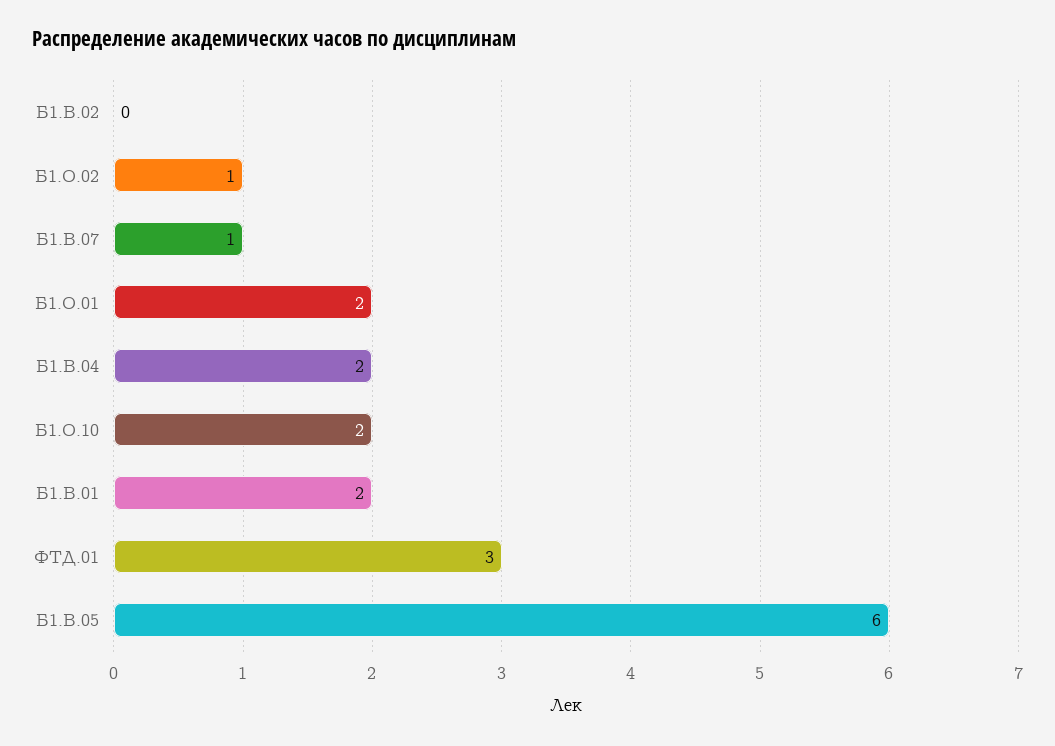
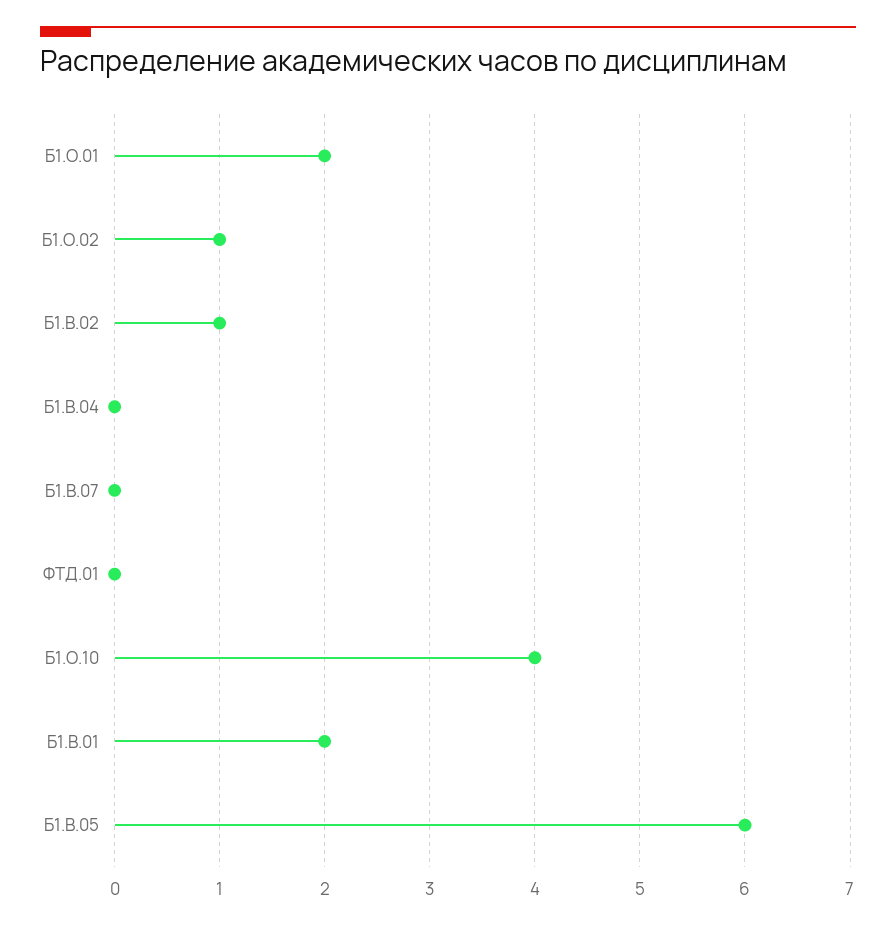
Б1.В.02: 0 -> 1
Б1.В.07: 1 -> 0
Б1.В.04: 2 -> 0
Б1.О.10: 2 -> 4
ФТД.01: 3 -> 0

